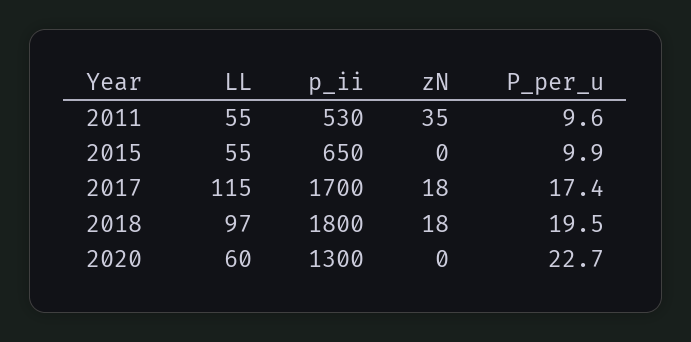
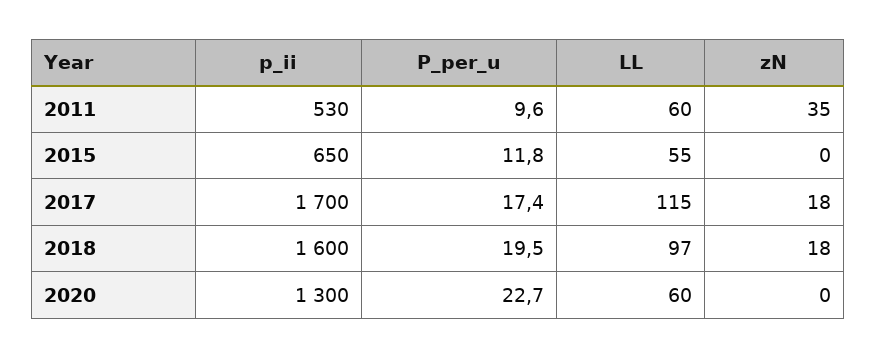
LL, 2011: 55 -> 60
P_per_u, 2015: 9.9 -> 11.8
p_ii, 2018: 1800 -> 1600

